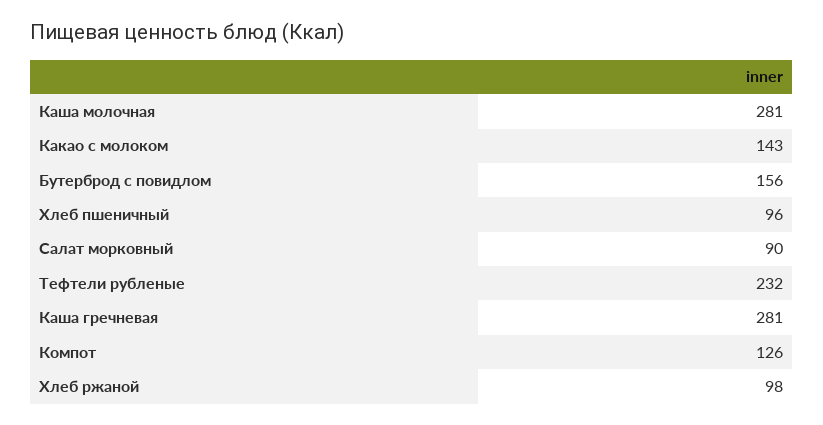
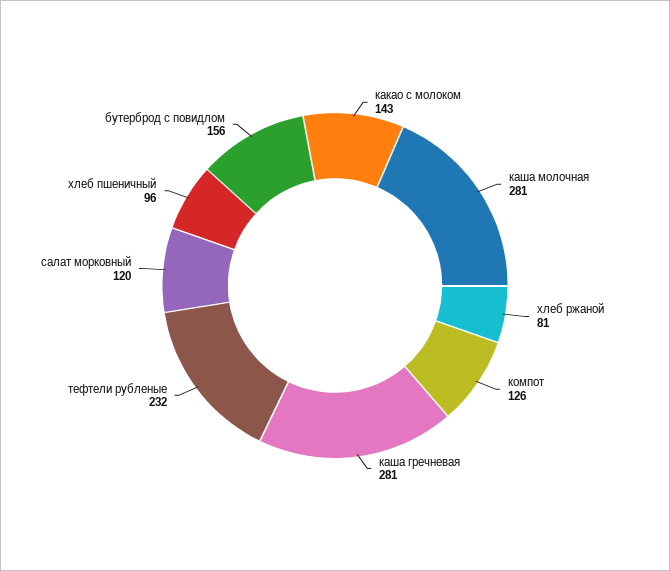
Салат морковный: 90 -> 120
Хлеб ржаной: 98 -> 81

